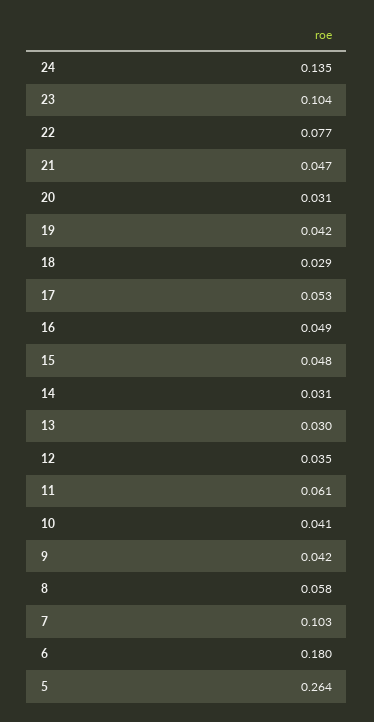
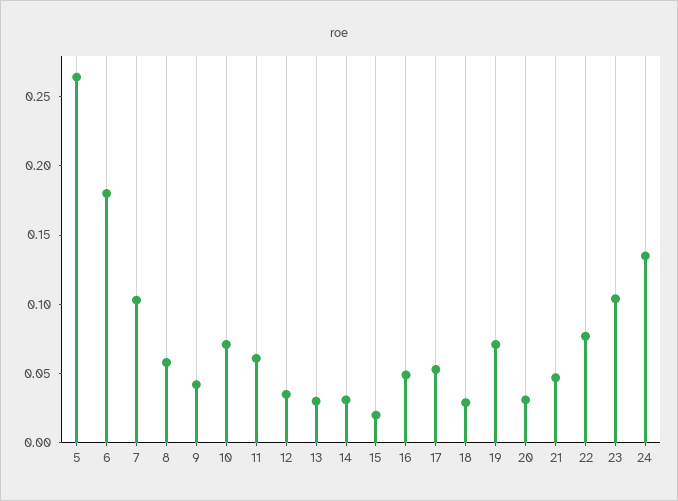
19: 0.042 -> 0.07
15: 0.048 -> 0.02
10: 0.041 -> 0.07

